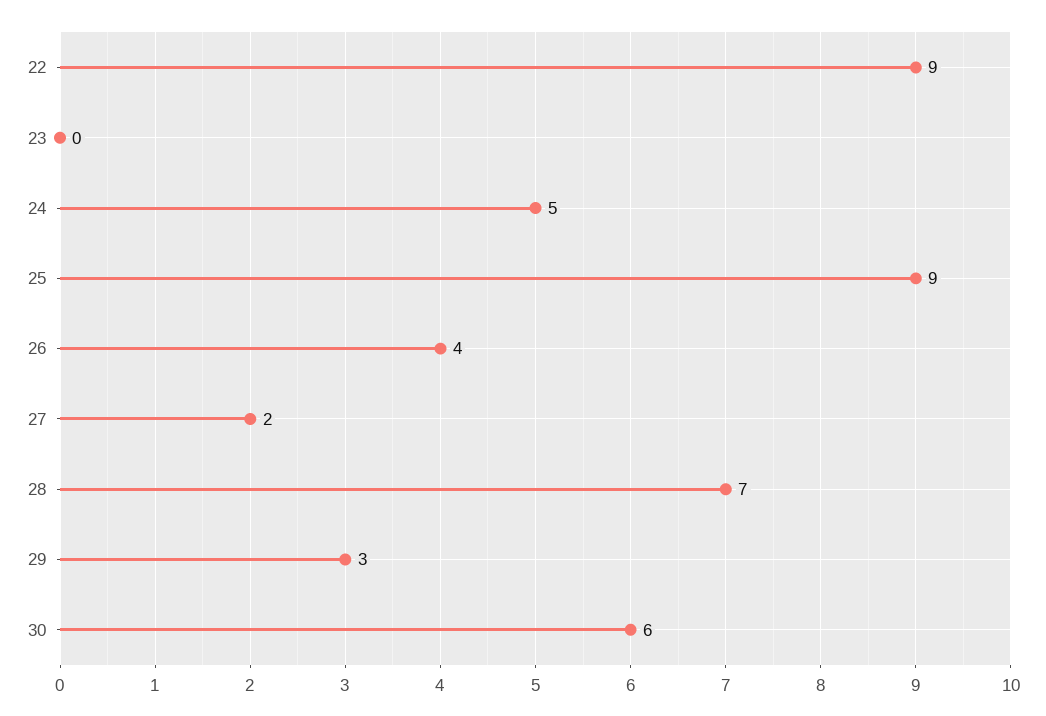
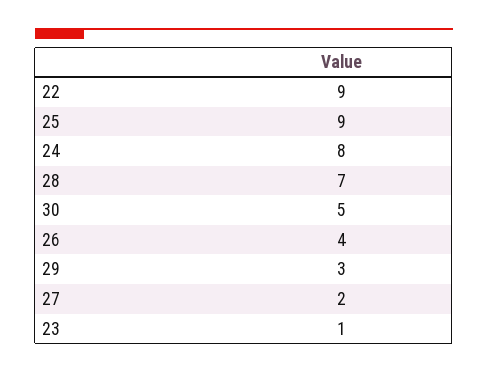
23: 0 -> 1
24: 5 -> 8
30: 6 -> 5

